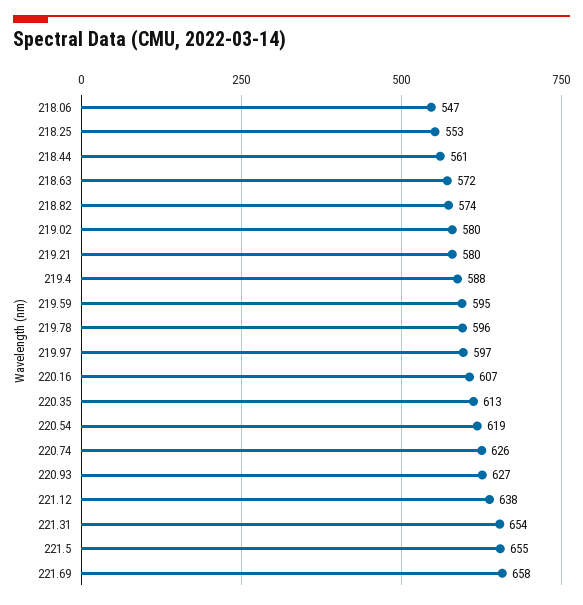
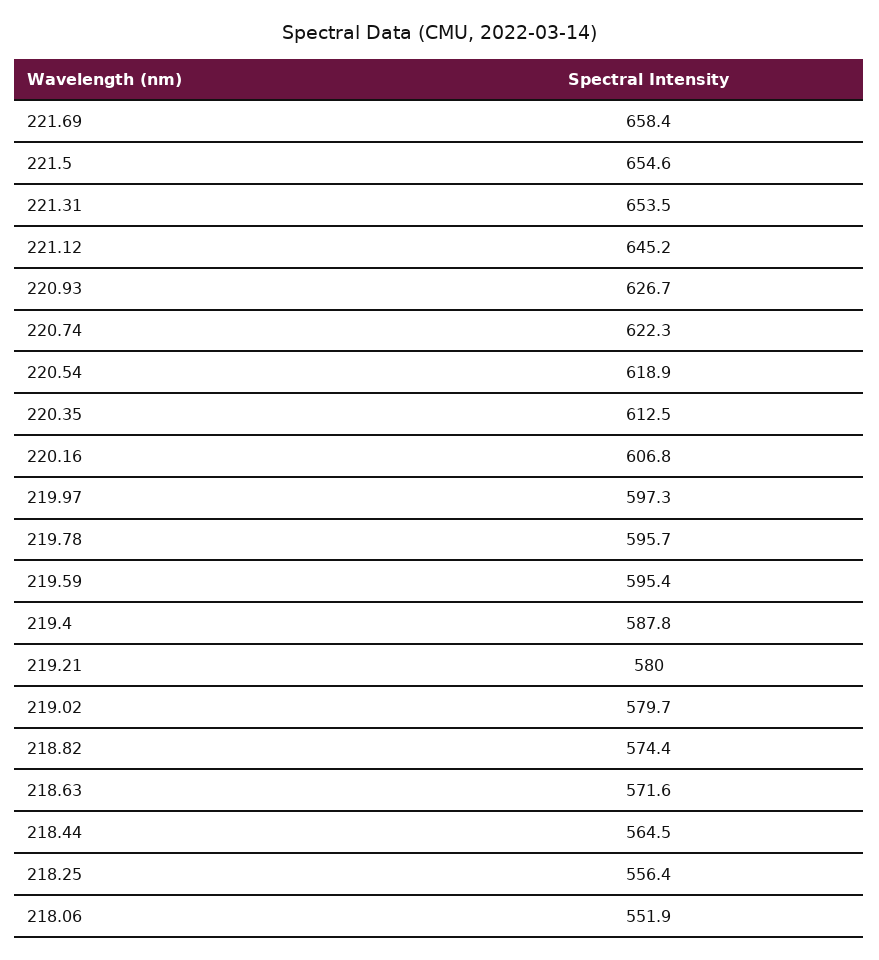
218.06: 547 -> 551.9
218.25: 553 -> 556.4
218.44: 561 -> 564.5
220.74: 626 -> 622.3
221.12: 638 -> 645.2

